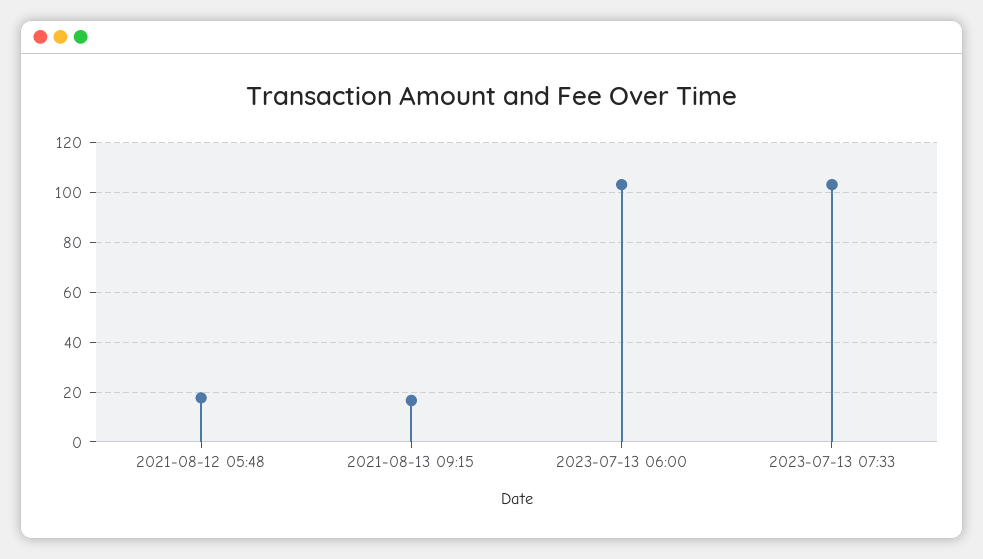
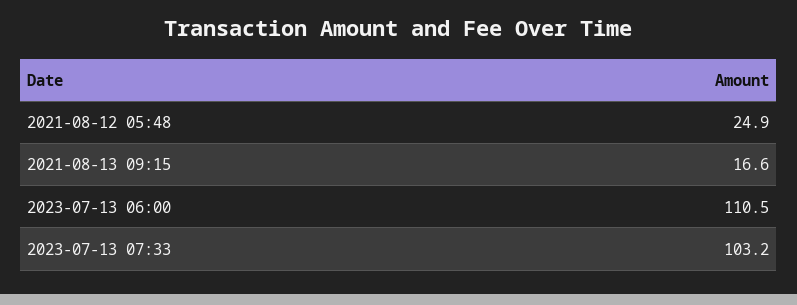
2021-08-12 05:48: 17.5 -> 24.9
2023-07-13 06:00: 102.5 -> 110.5

